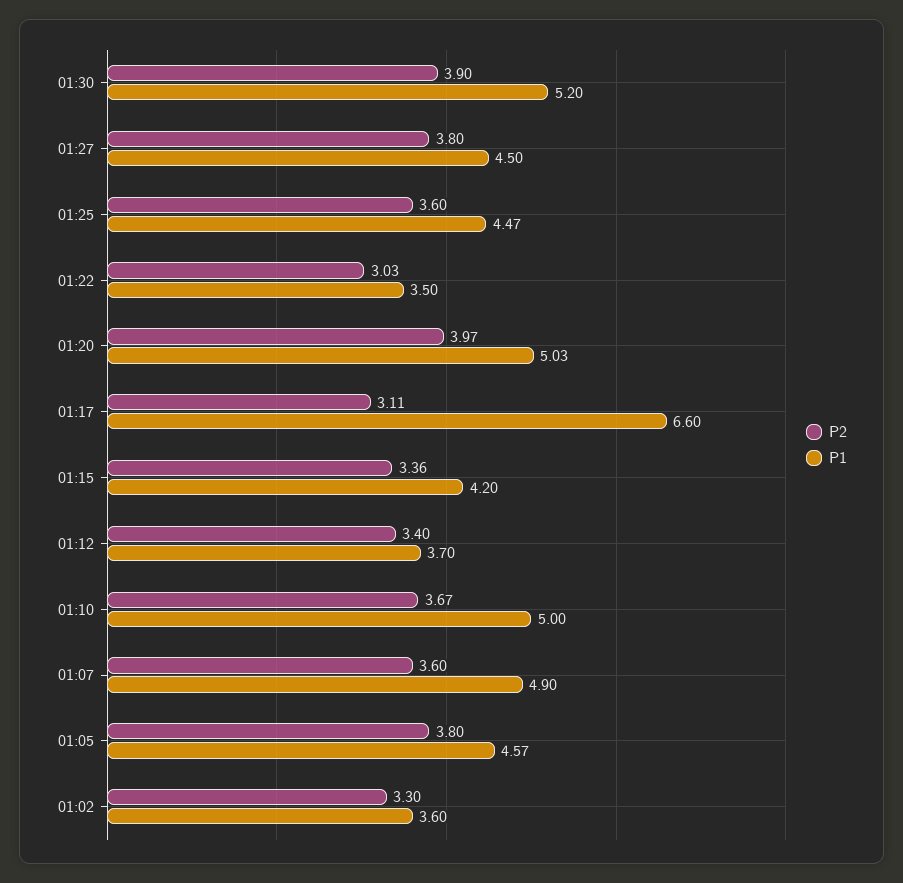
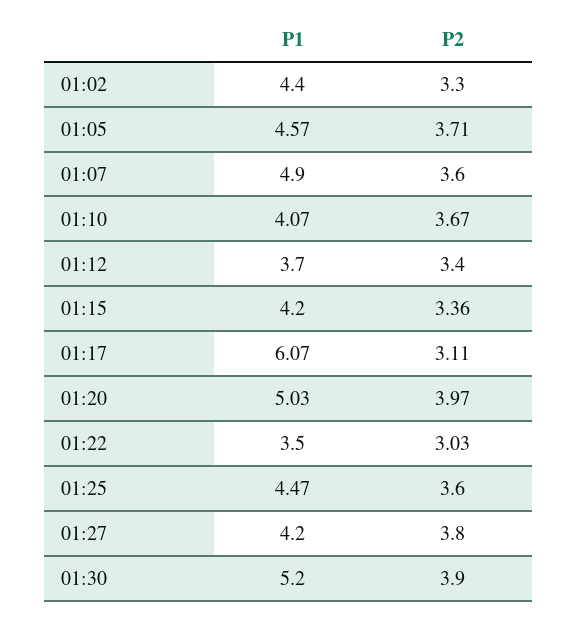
P1, 01:27: 4.5 -> 4.2
P1, 01:17: 6.6 -> 6.07
P1, 01:10: 5 -> 4.07
P2, 01:05: 3.8 -> 3.71
P1, 01:02: 3.6 -> 4.4

